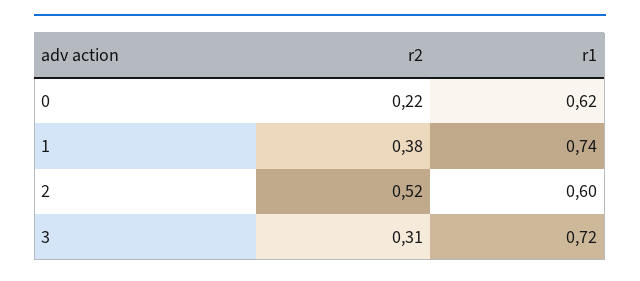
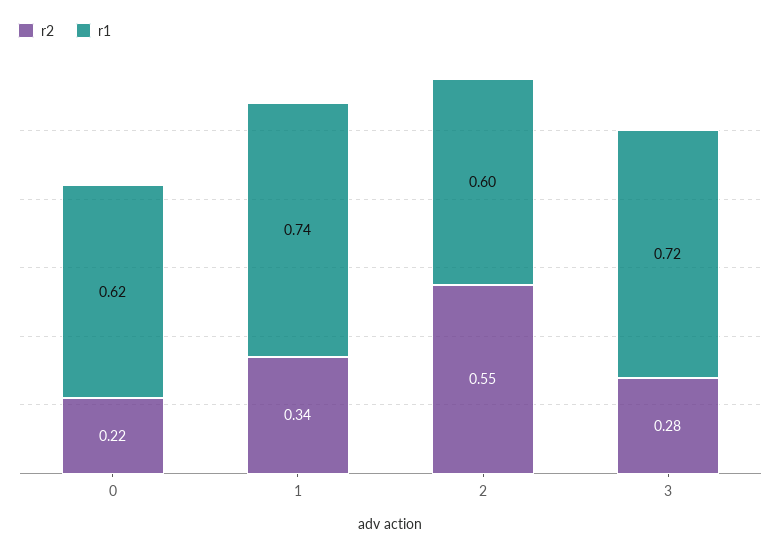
r2, 1: 0.38 -> 0.34
r2, 2: 0.52 -> 0.55
r2, 3: 0.31 -> 0.28

